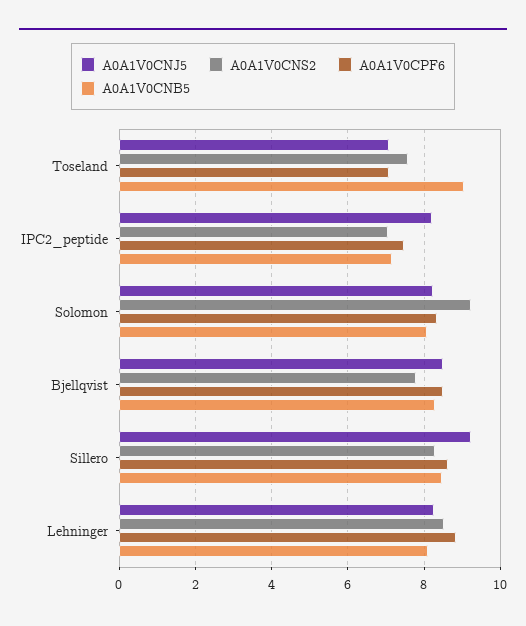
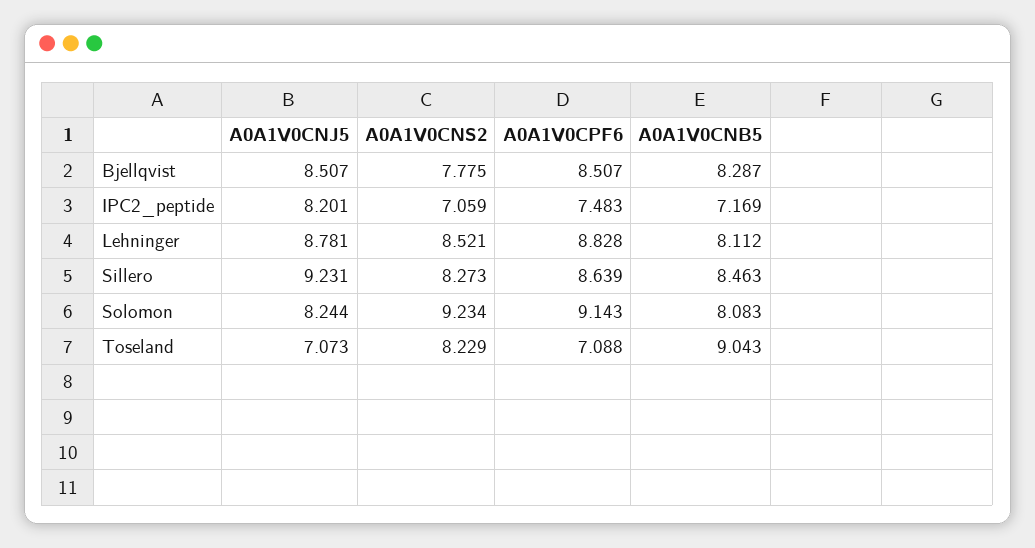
A0A1V0CNS2, Toseland: 7.6 -> 8.229
A0A1V0CPF6, Solomon: 8.4 -> 9.143
A0A1V0CNJ5, Lehninger: 8.2 -> 8.781

